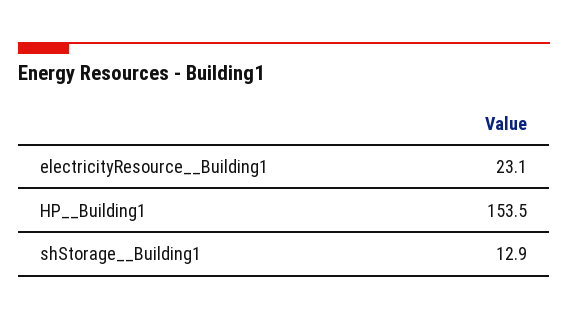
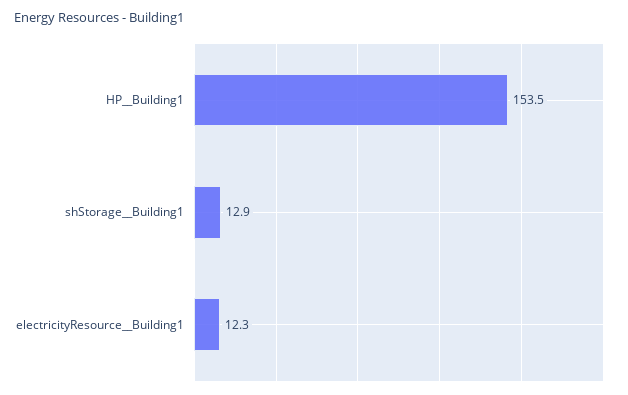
electricityResource__Building1: 23.1 -> 12.3

